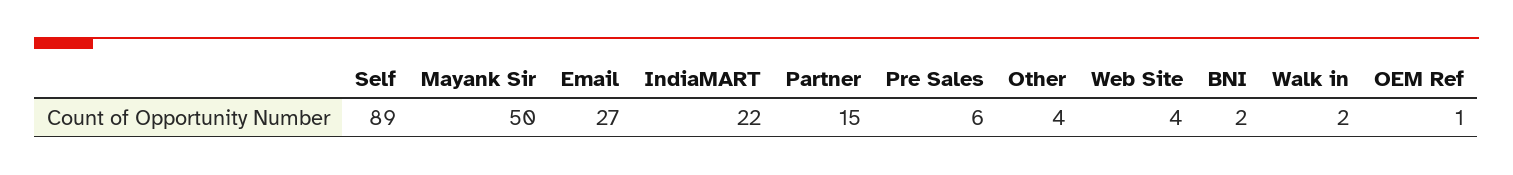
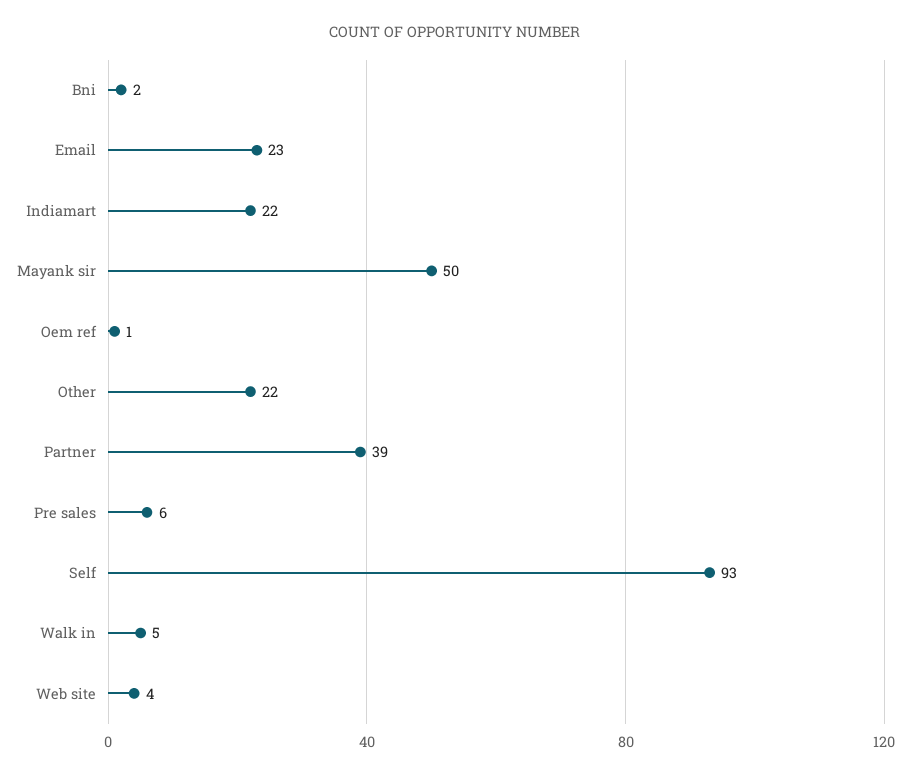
Self: 89 -> 93
Email: 27 -> 23
Partner: 15 -> 39
Other: 4 -> 22
Walk in: 2 -> 5

